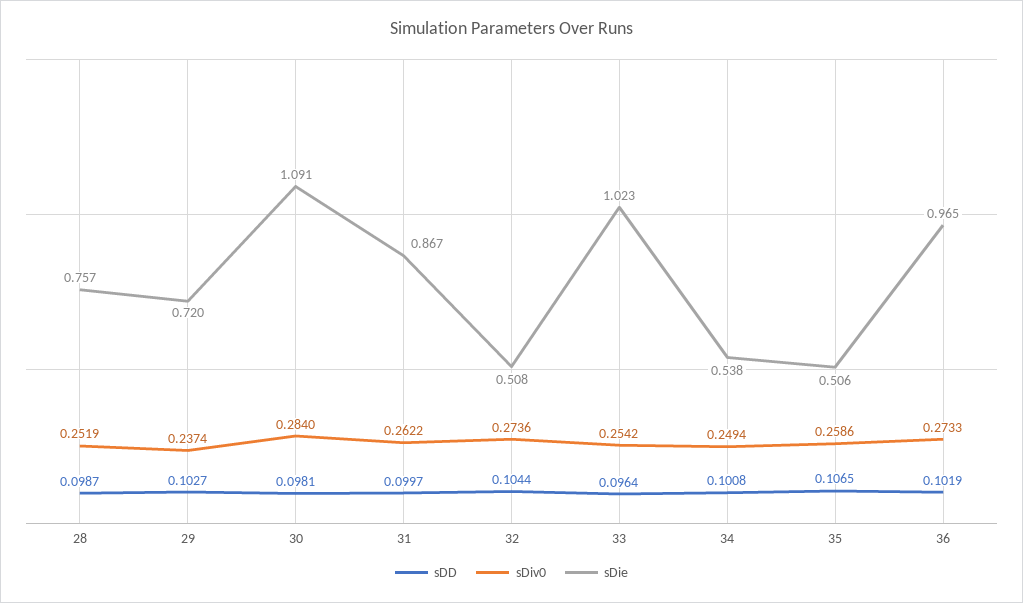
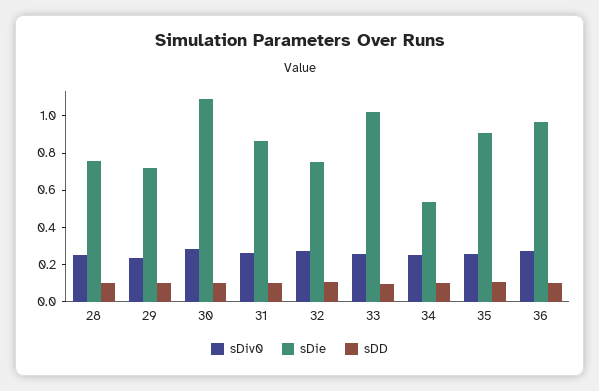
sDie, 32: 0.508 -> 0.75
sDie, 35: 0.506 -> 0.9

